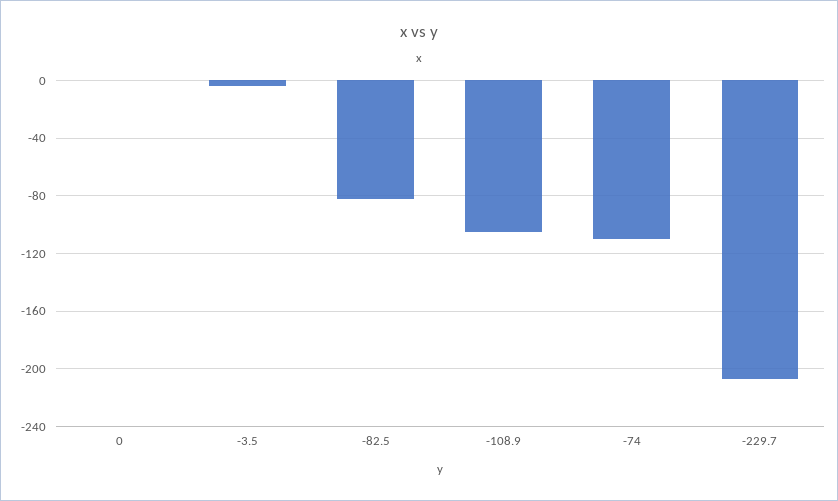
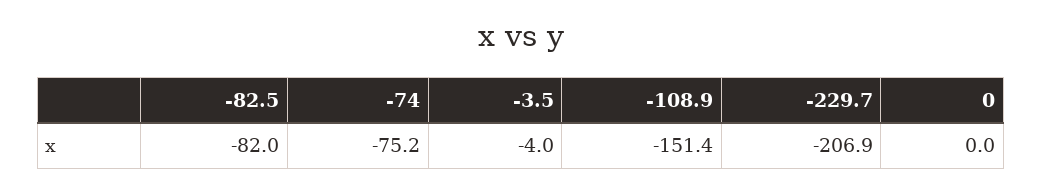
-108.9: -105 -> -151.4
-74: -110 -> -75.2

